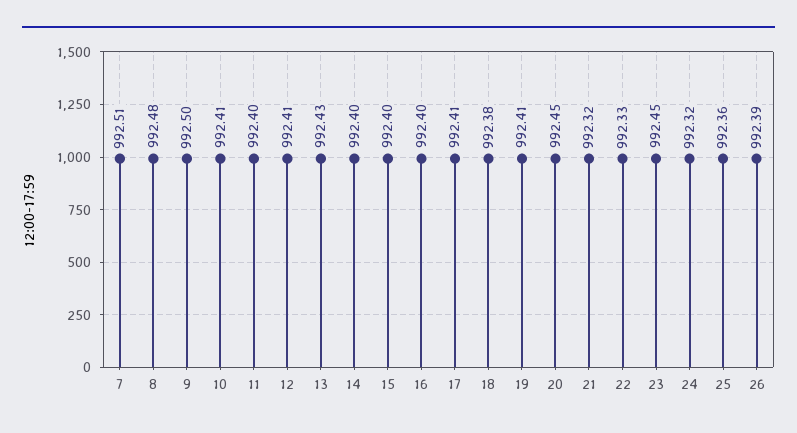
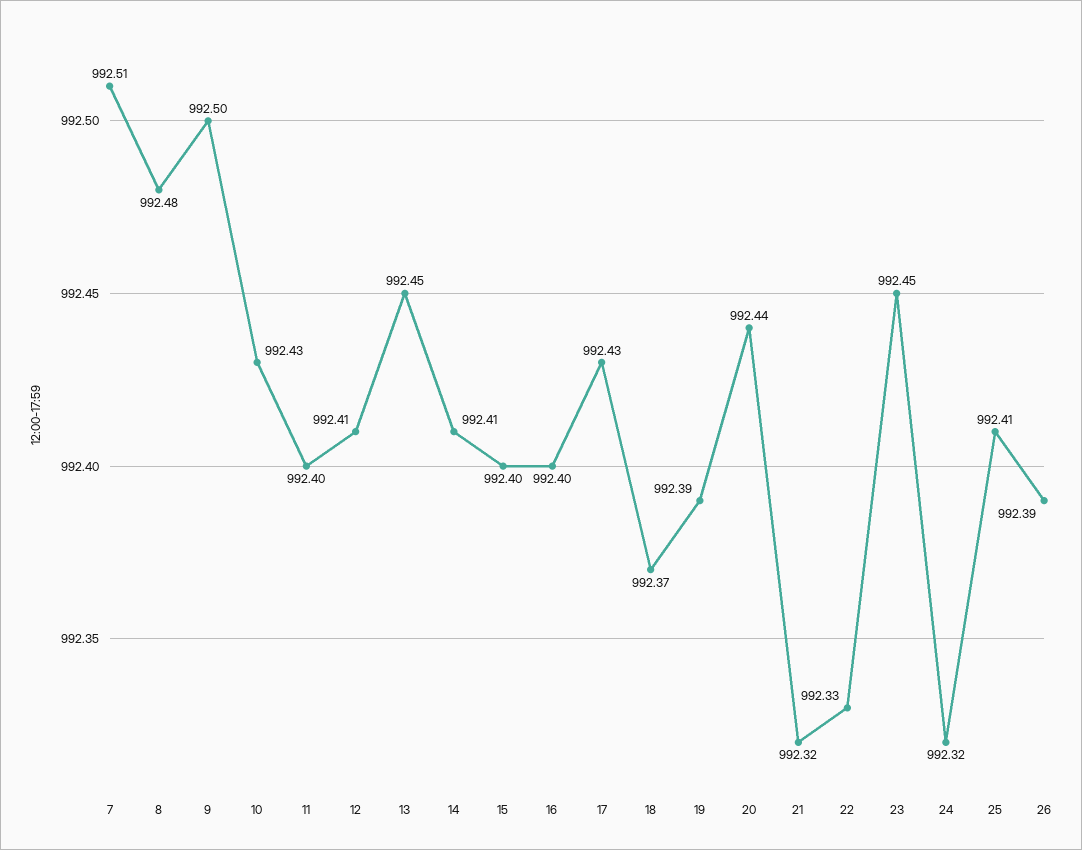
10: 992.41 -> 992.43
13: 992.43 -> 992.45
14: 992.4 -> 992.41
17: 992.41 -> 992.43
18: 992.38 -> 992.37
19: 992.41 -> 992.39
20: 992.45 -> 992.44
25: 992.36 -> 992.41

